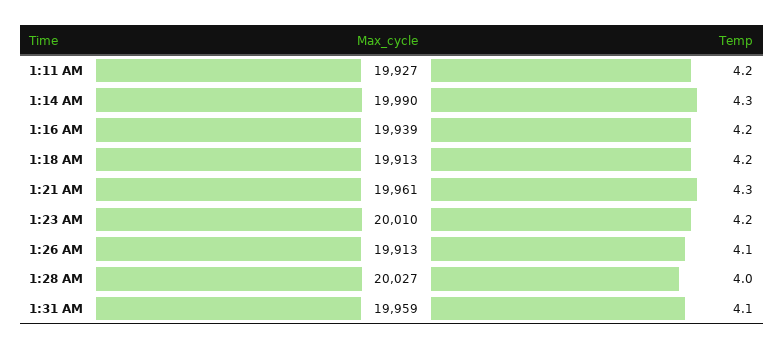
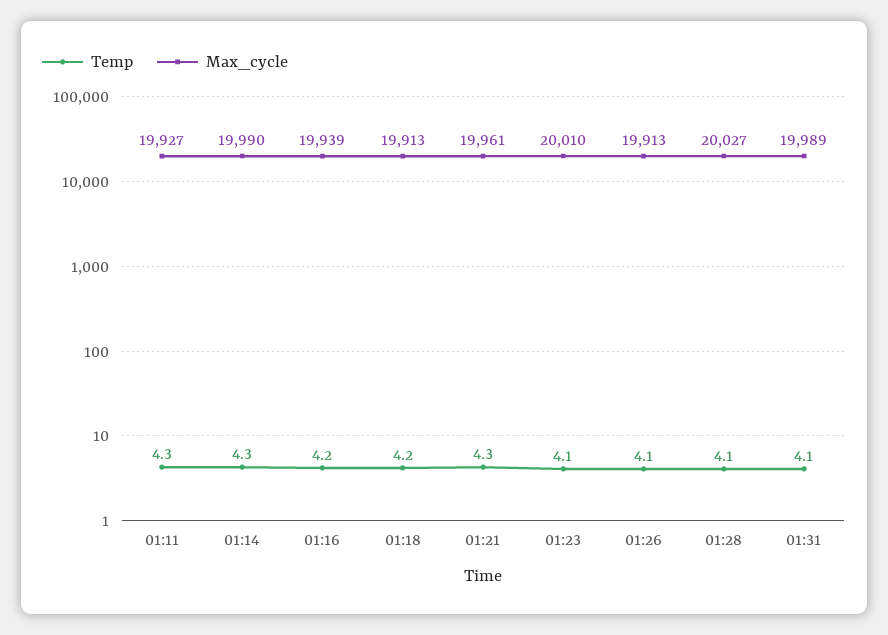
Temp, 1:11 AM: 4.2 -> 4.3
Temp, 1:23 AM: 4.2 -> 4.1
Temp, 1:28 AM: 4 -> 4.1
Max_cycle, 1:31 AM: 19959 -> 19989

